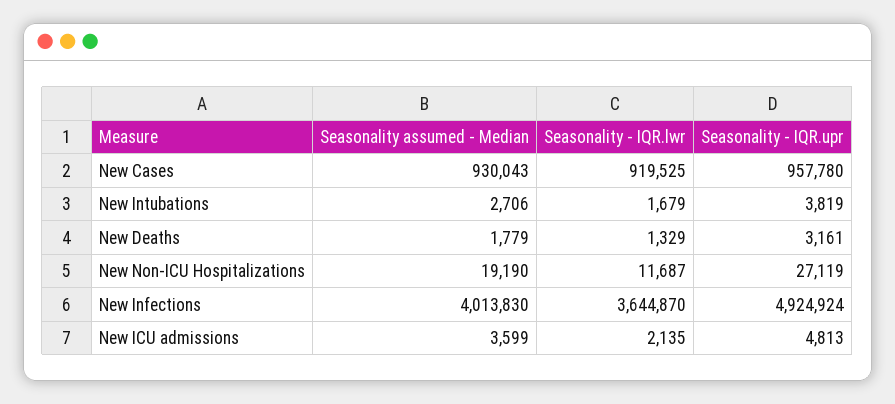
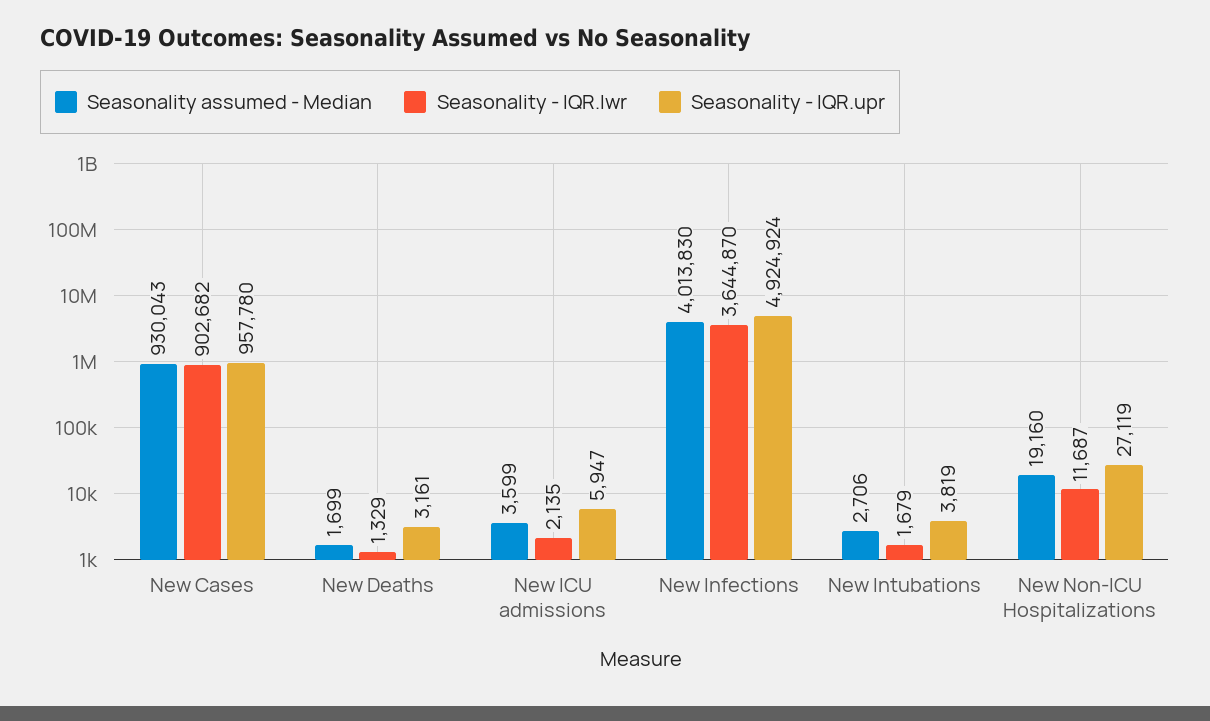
Seasonality - IQR.lwr, New Cases: 919525 -> 902682
Seasonality assumed - Median, New Deaths: 1779 -> 1699
Seasonality assumed - Median, New Non-ICU Hospitalizations: 19190 -> 19160
Seasonality - IQR.upr, New ICU admissions: 4813 -> 5947

